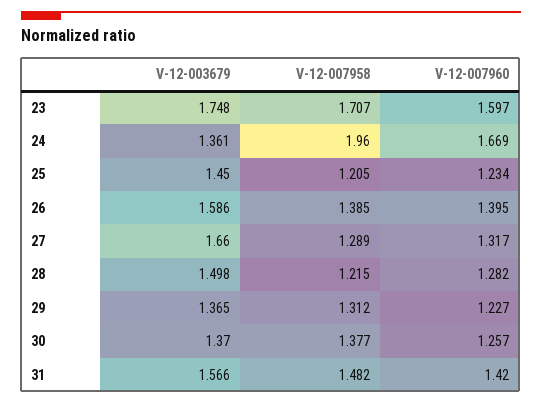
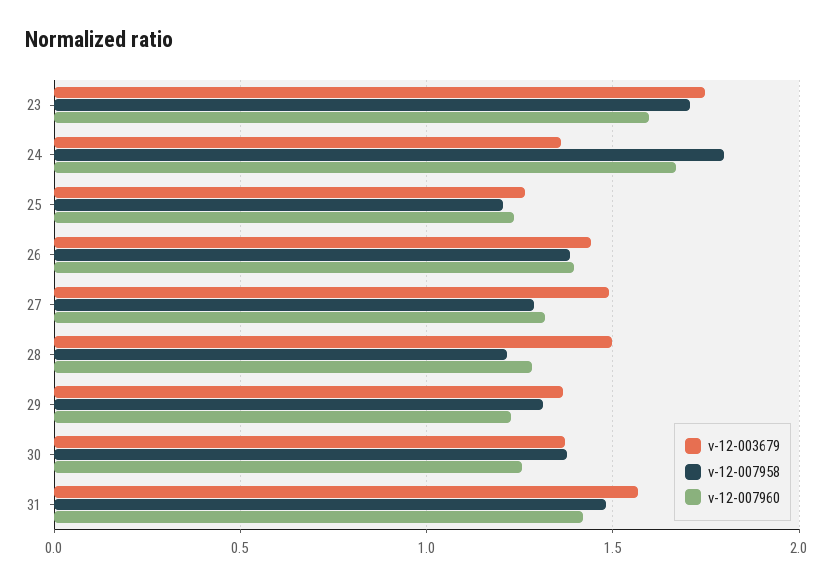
V-12-007958, 24: 1.96 -> 1.8
V-12-003679, 25: 1.45 -> 1.25
V-12-003679, 26: 1.586 -> 1.45
V-12-003679, 27: 1.66 -> 1.5

